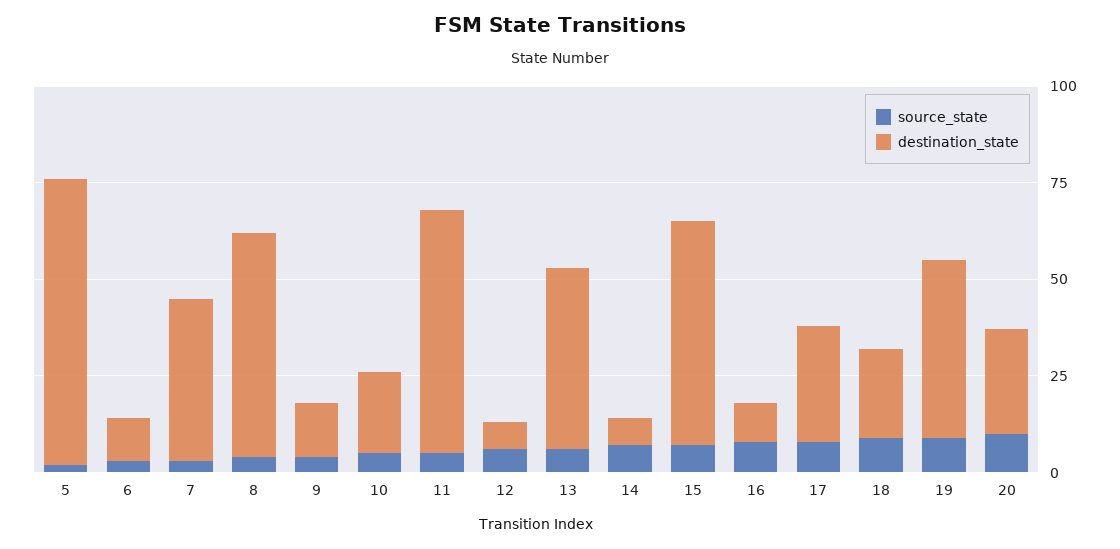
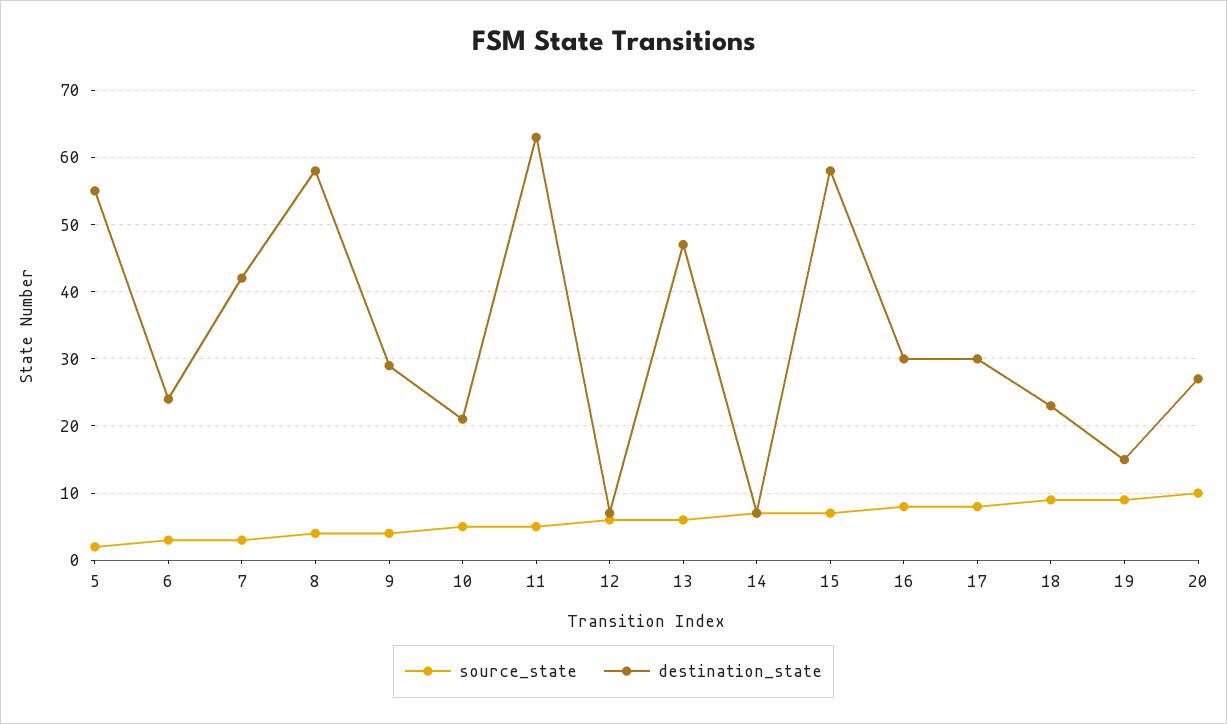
destination_state, 5: 75 -> 55
destination_state, 6: 10 -> 24
destination_state, 9: 15 -> 29
destination_state, 16: 10 -> 30
destination_state, 19: 45 -> 15

